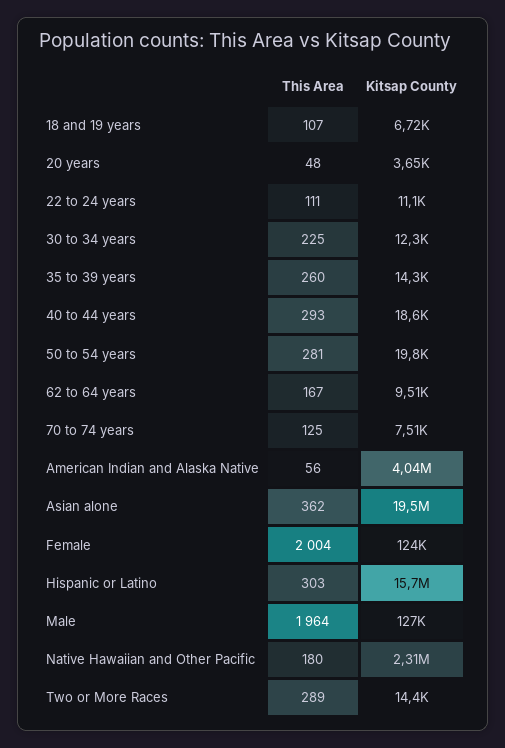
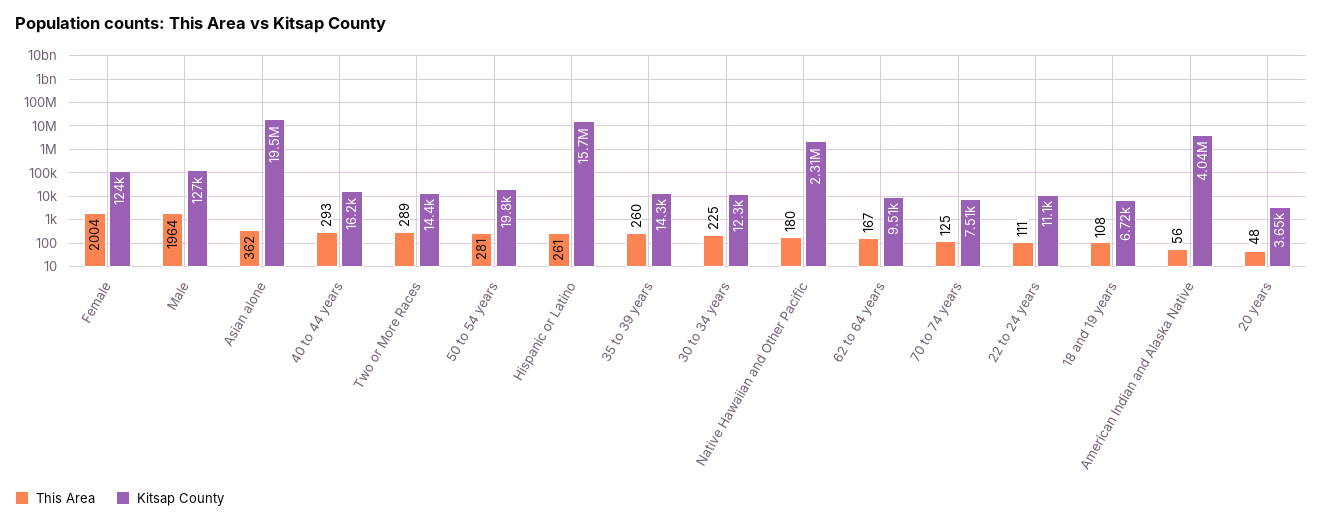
This Area, 18 and 19 years: 107 -> 108
Kitsap County, 40 to 44 years: 18600 -> 16200
This Area, Hispanic or Latino: 303 -> 261

